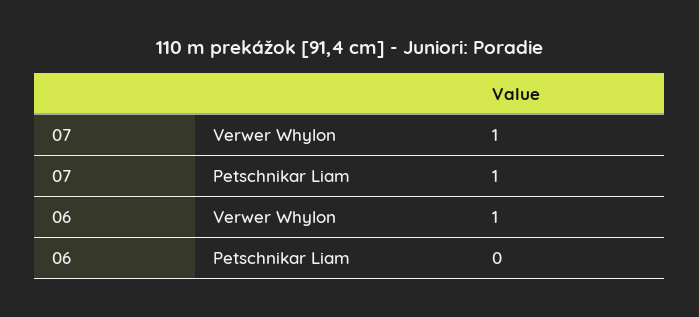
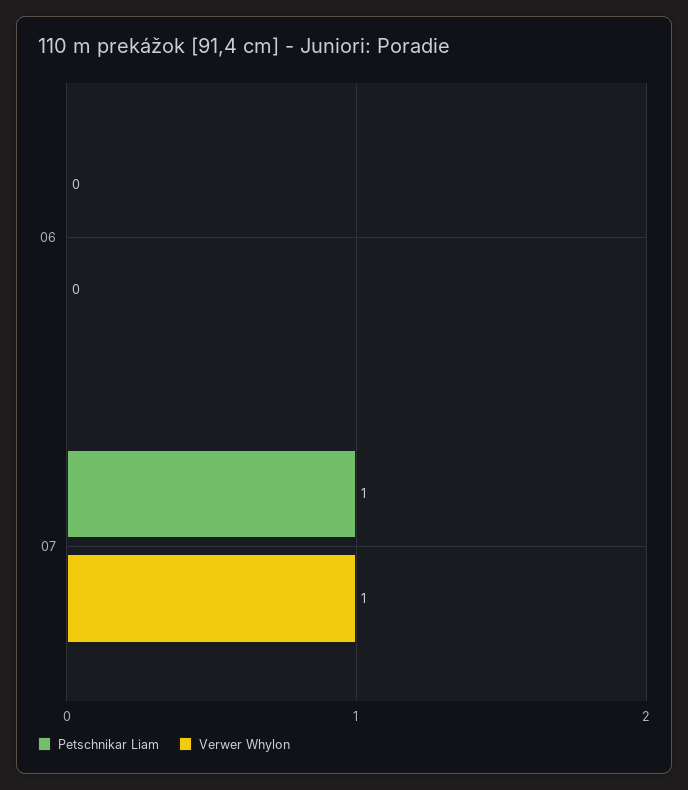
Verwer Whylon, 06: 1 -> 0

